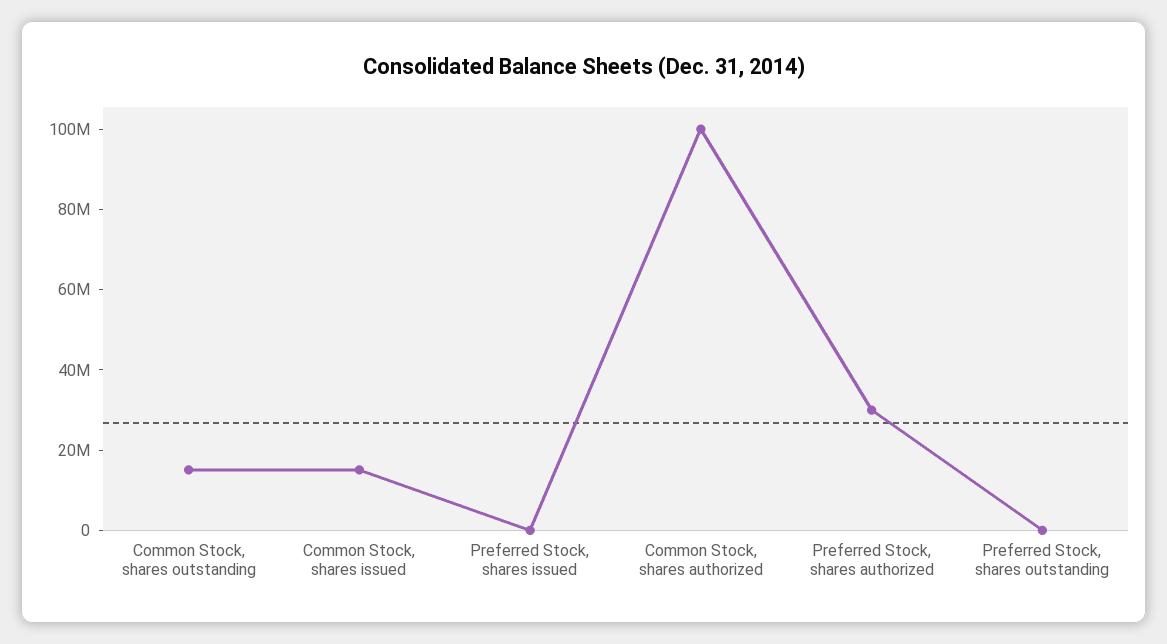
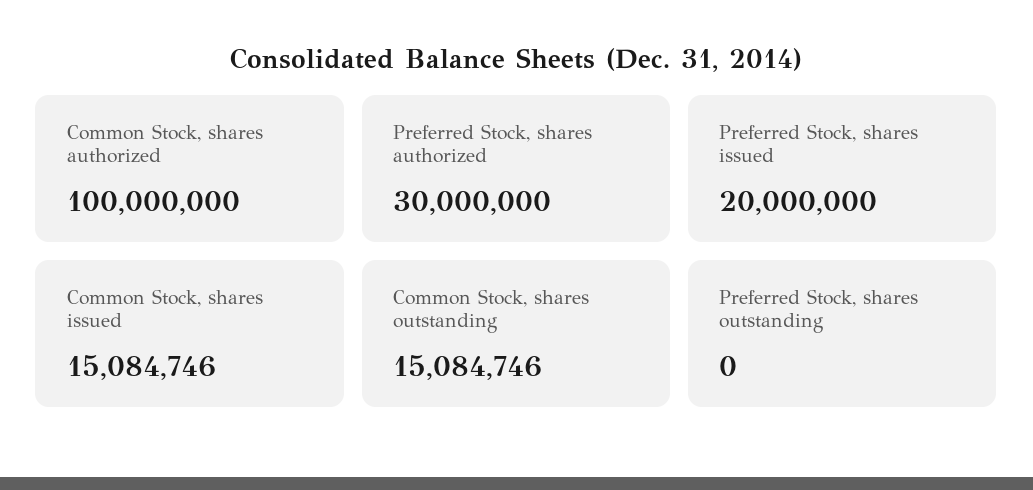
Preferred Stock, shares issued: 0 -> 20000000

